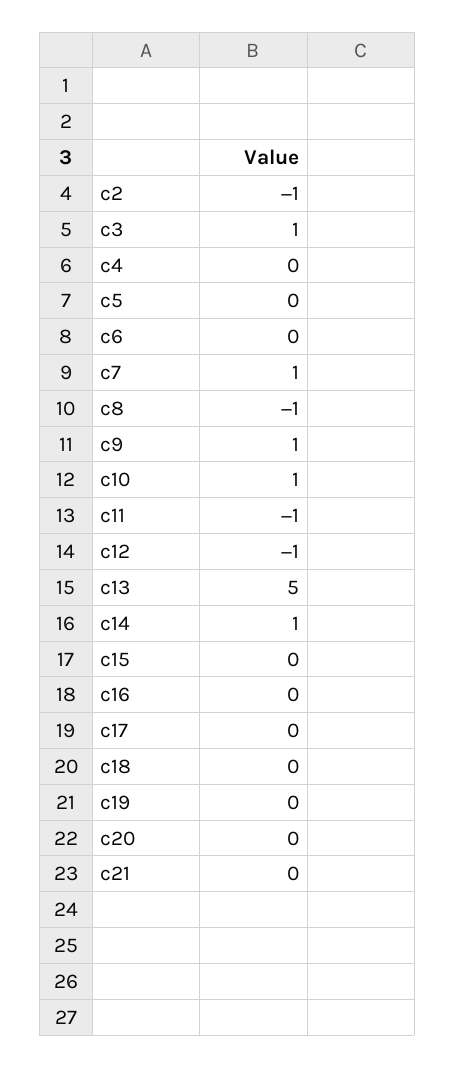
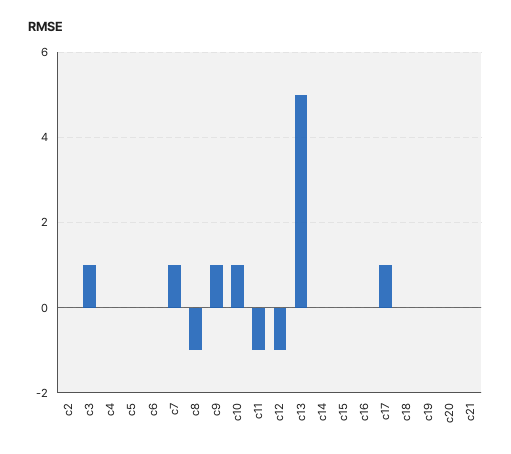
c2: -1 -> 0
c14: 1 -> 0
c17: 0 -> 1

